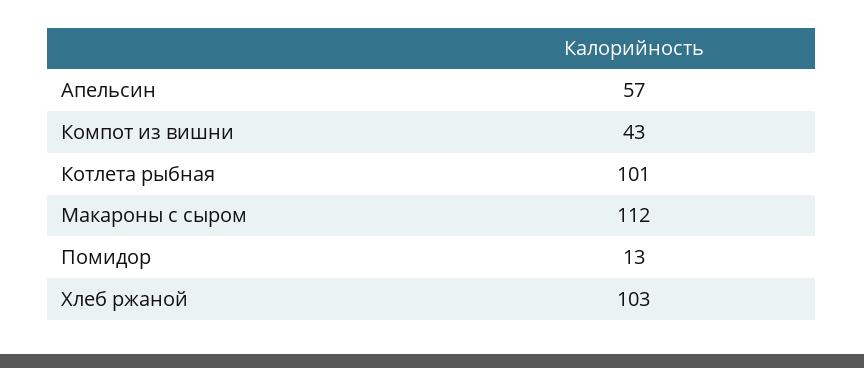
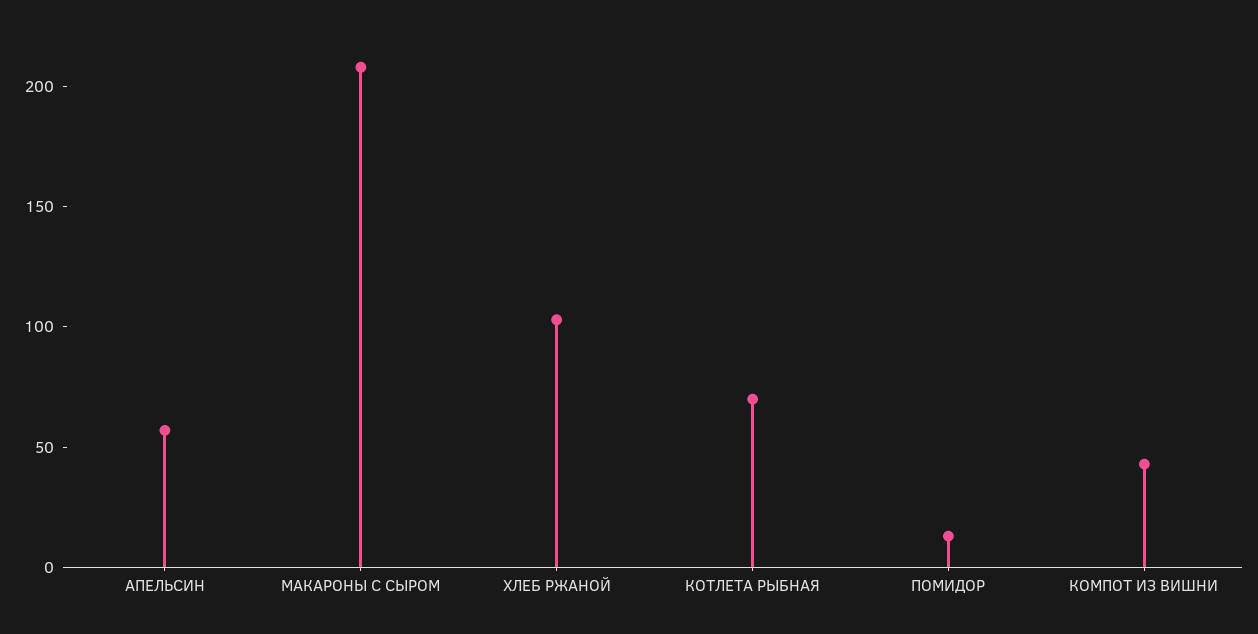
Котлета рыбная: 101 -> 70
Макароны с сыром: 112 -> 210

